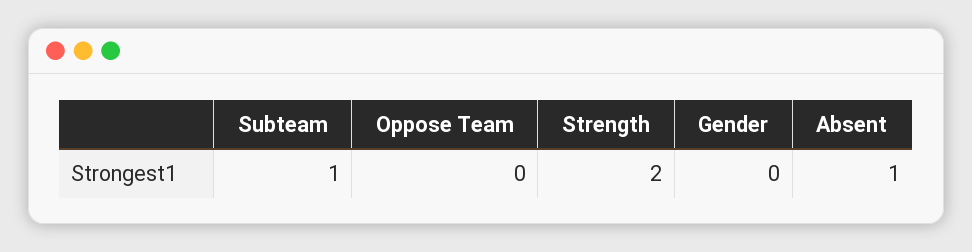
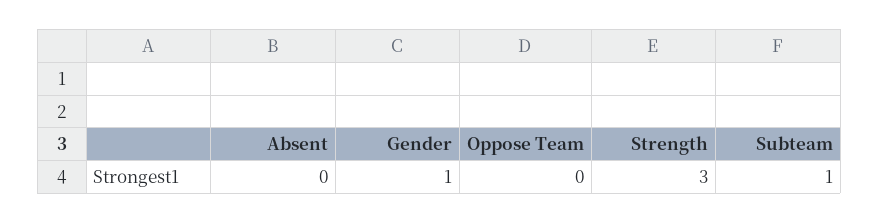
Strength: 2 -> 3
Gender: 0 -> 1
Absent: 1 -> 0

